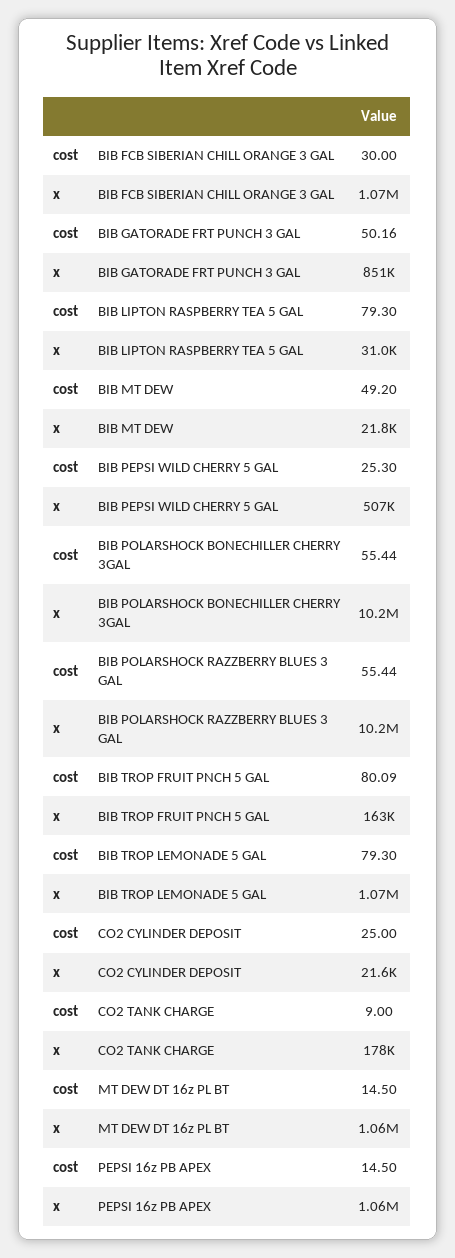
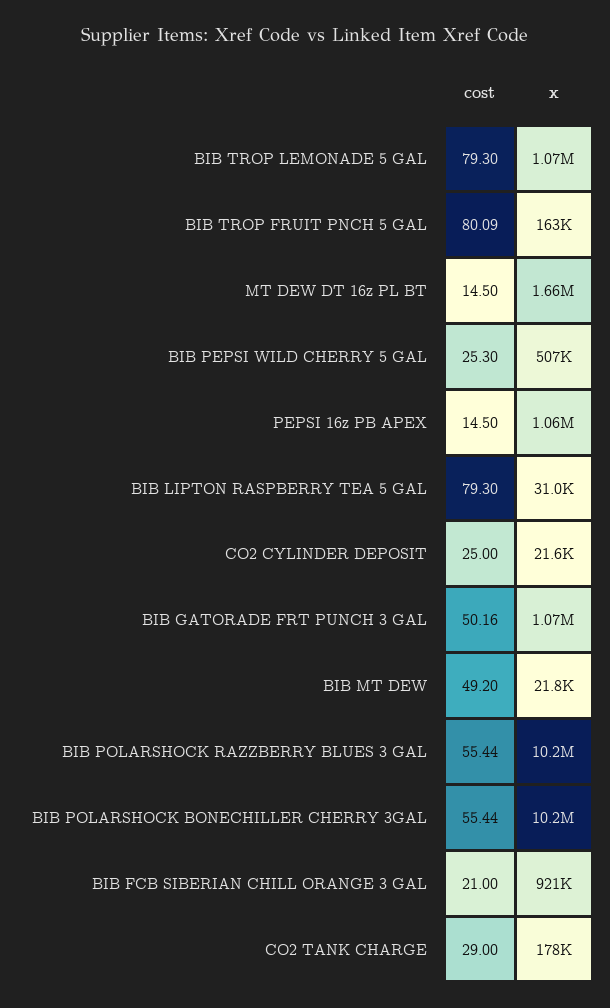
cost, BIB FCB SIBERIAN CHILL ORANGE 3 GAL: 30 -> 21
x, BIB FCB SIBERIAN CHILL ORANGE 3 GAL: 1070000 -> 921000
x, BIB GATORADE FRT PUNCH 3 GAL: 851000 -> 1070000
cost, CO2 TANK CHARGE: 9 -> 29
x, MT DEW DT 16z PL BT: 1060000 -> 1660000

